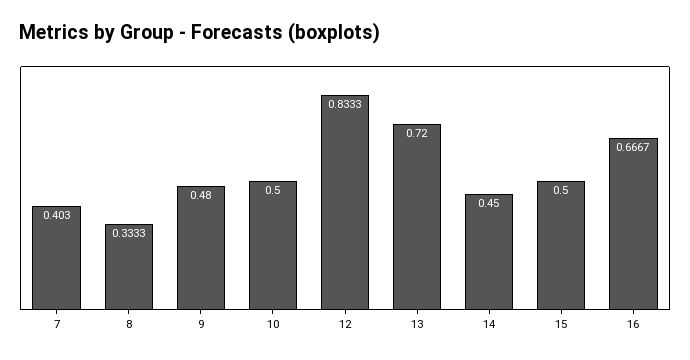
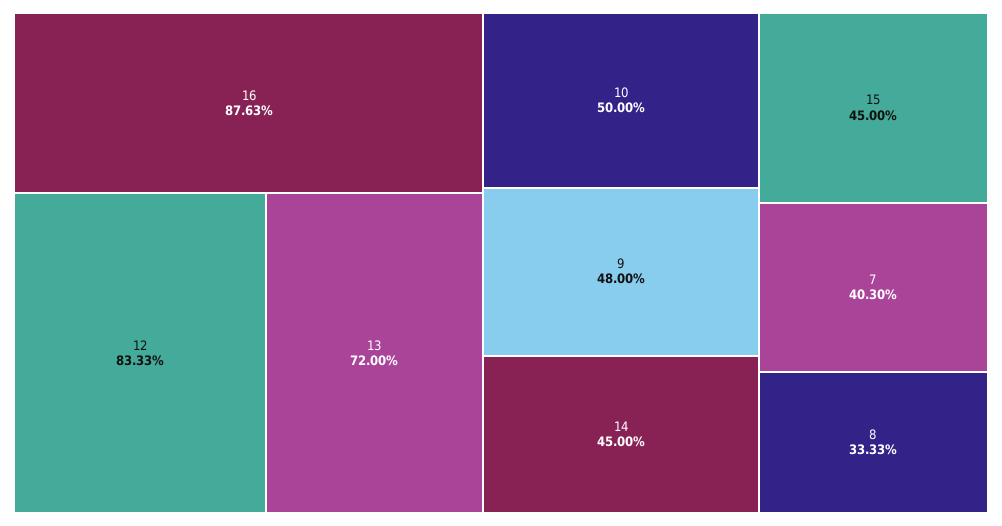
15: 0.5 -> 0.45
16: 0.6667 -> 0.8763

